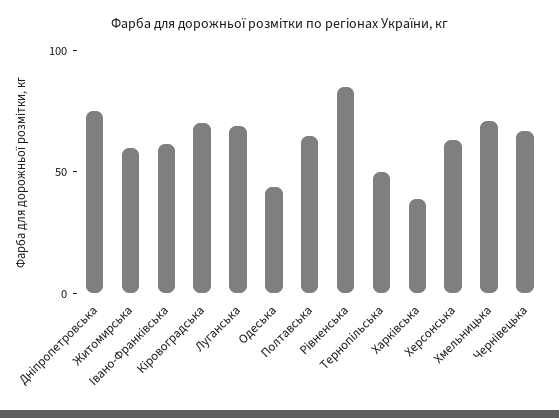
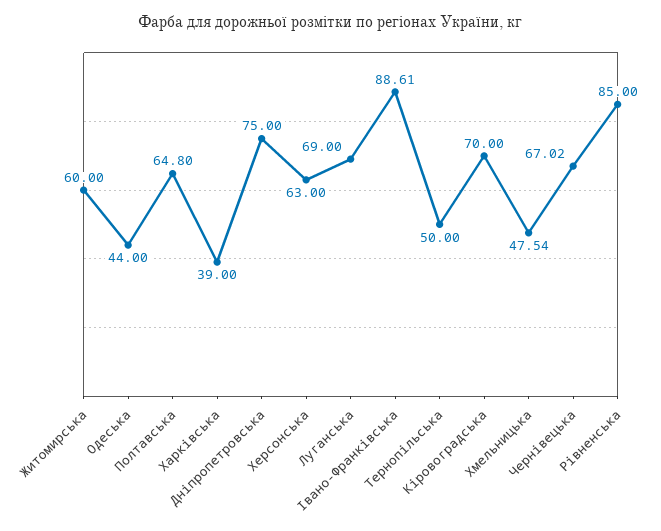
Івано-Франківська: 60 -> 88.61
Хмельницька: 70 -> 47.54

